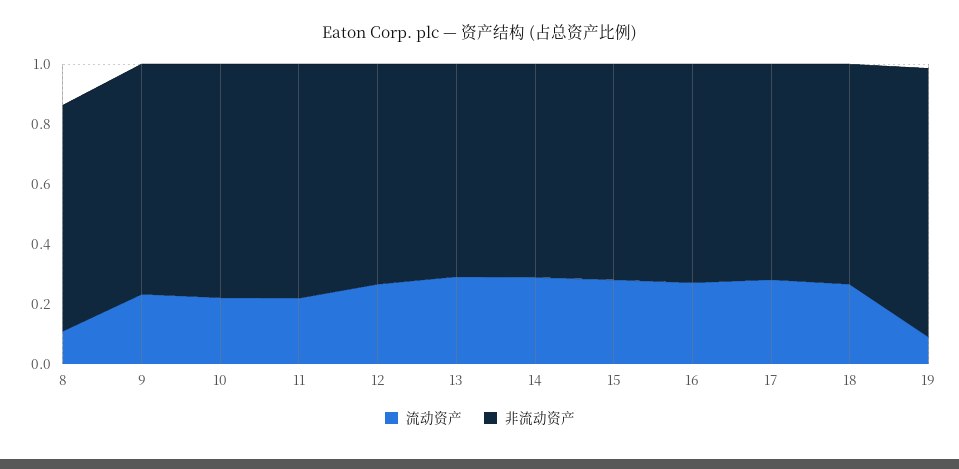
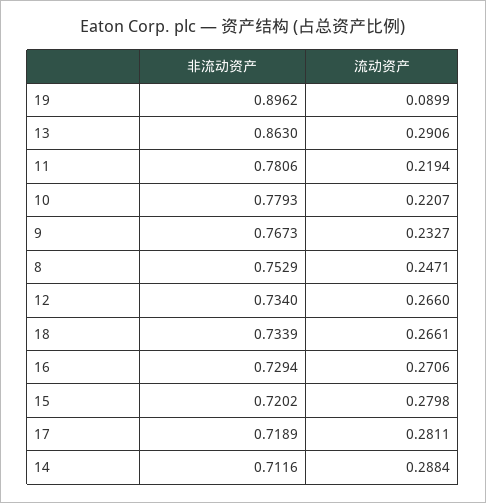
流动资产, 8: 0.1 -> 0.2471
非流动资产, 13: 0.7 -> 0.863

